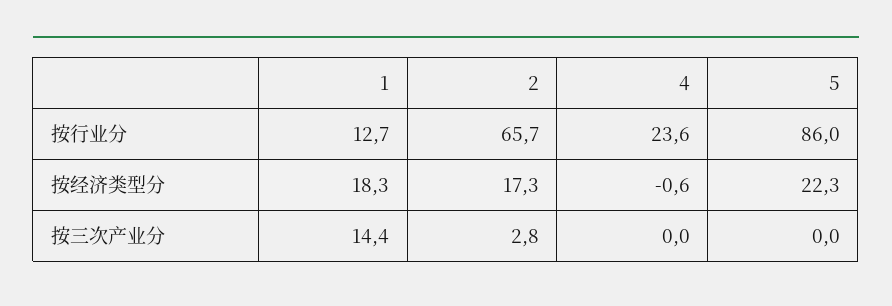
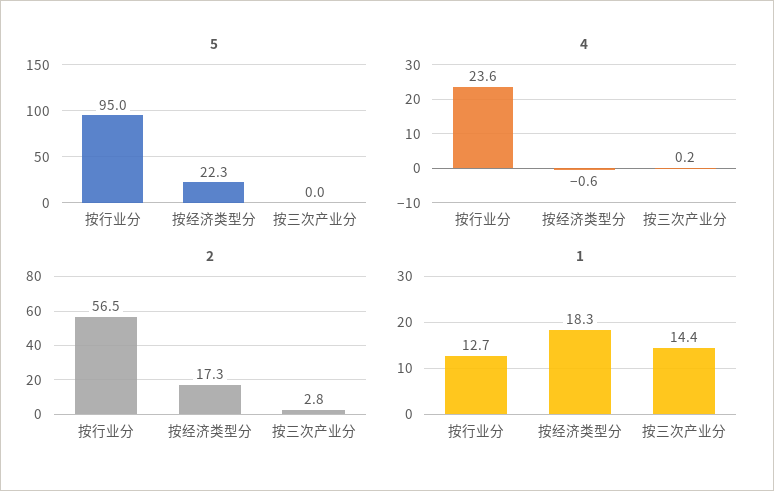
2, 按行业分: 65.7 -> 56.5
5, 按行业分: 86 -> 95
4, 按三次产业分: 0 -> 0.2

